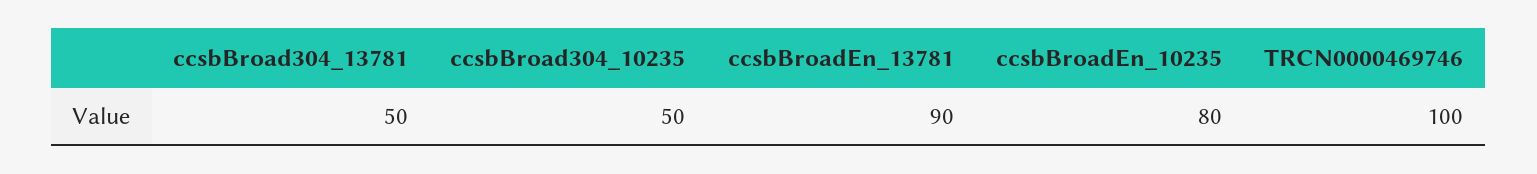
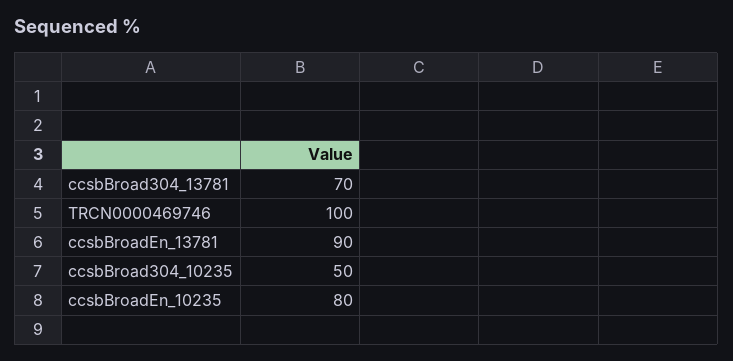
ccsbBroad304_13781: 50 -> 70

